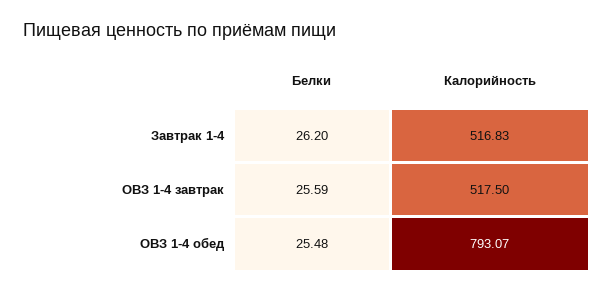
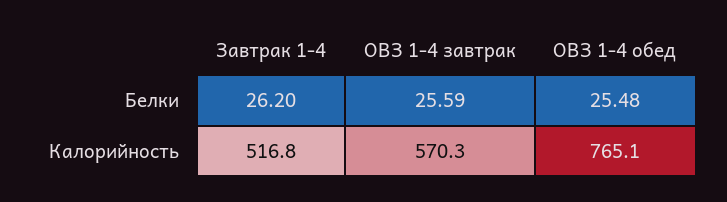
Калорийность, ОВЗ 1-4 завтрак: 517.5 -> 570.3
Калорийность, ОВЗ 1-4 обед: 793.07 -> 765.1

